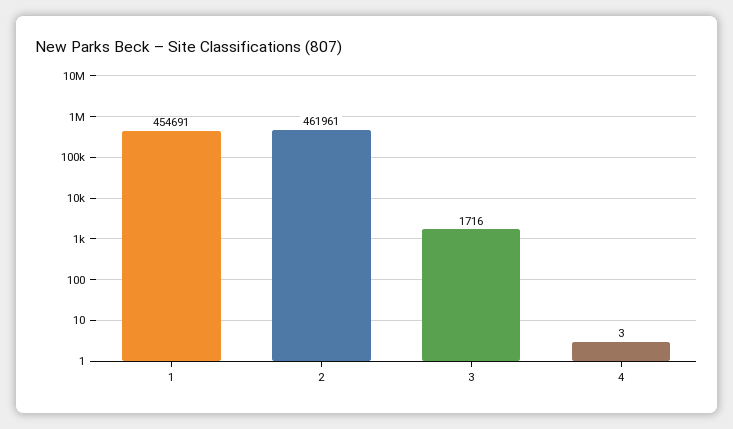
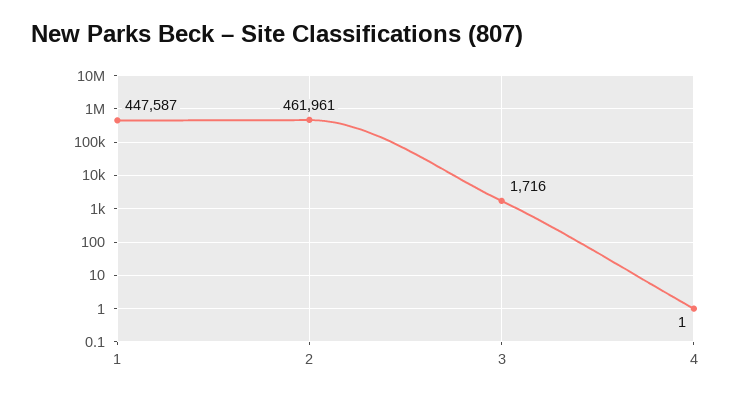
1: 454691 -> 447587
4: 3 -> 1

